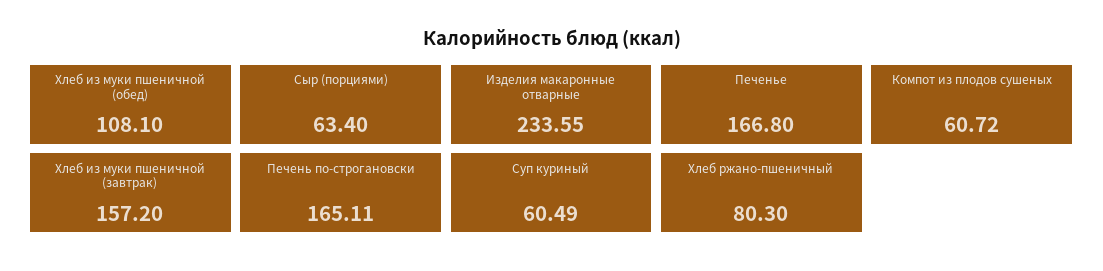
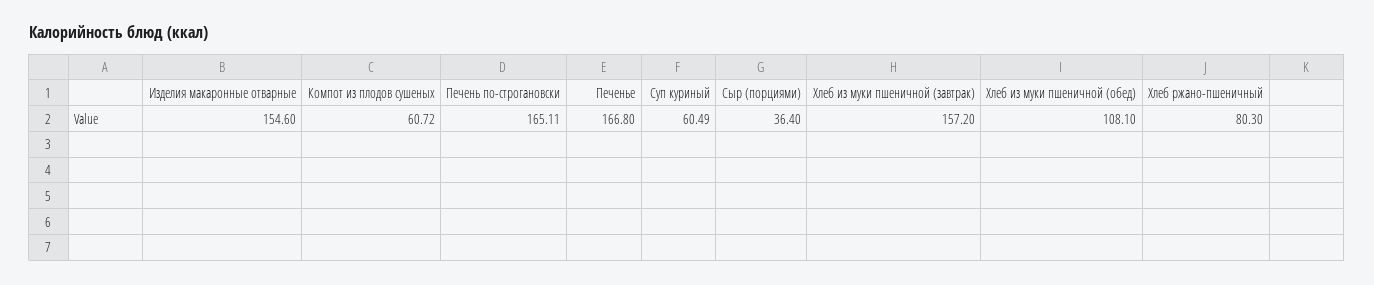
Сыр (порциями): 63.4 -> 36.4
Изделия макаронные отварные: 233.55 -> 154.6

